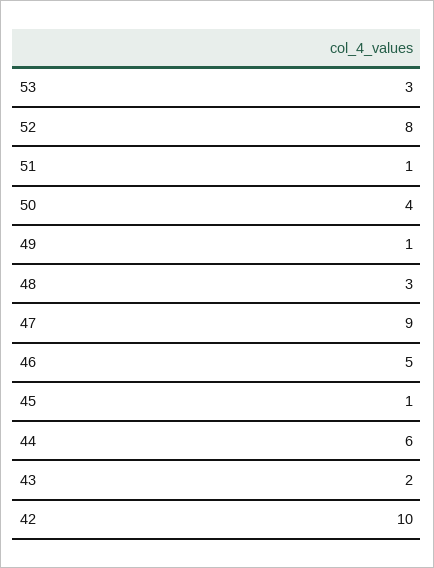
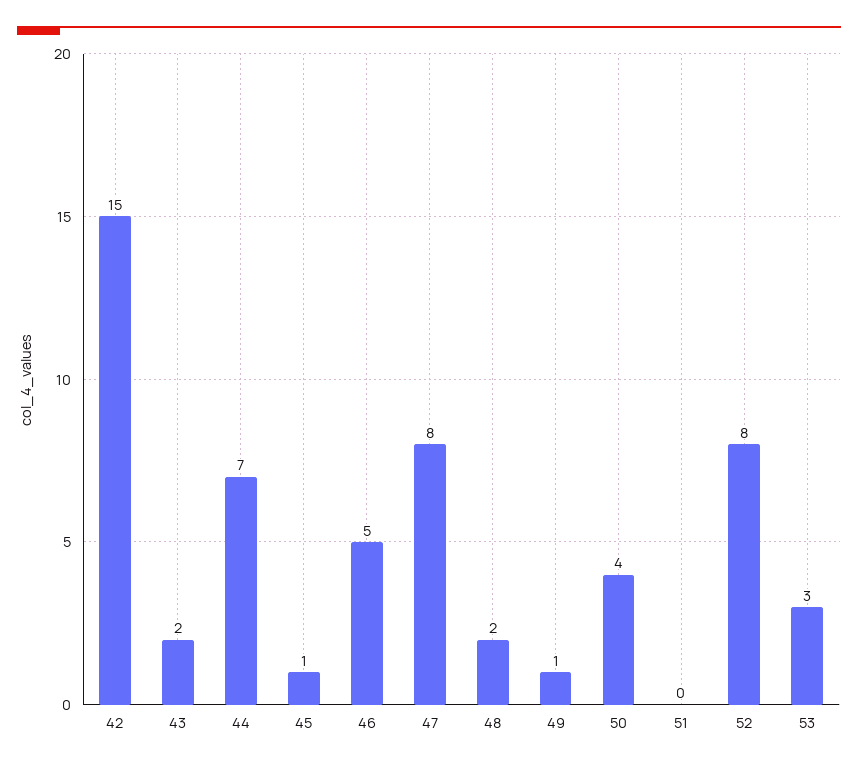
51: 1 -> 0
48: 3 -> 2
47: 9 -> 8
44: 6 -> 7
42: 10 -> 15

